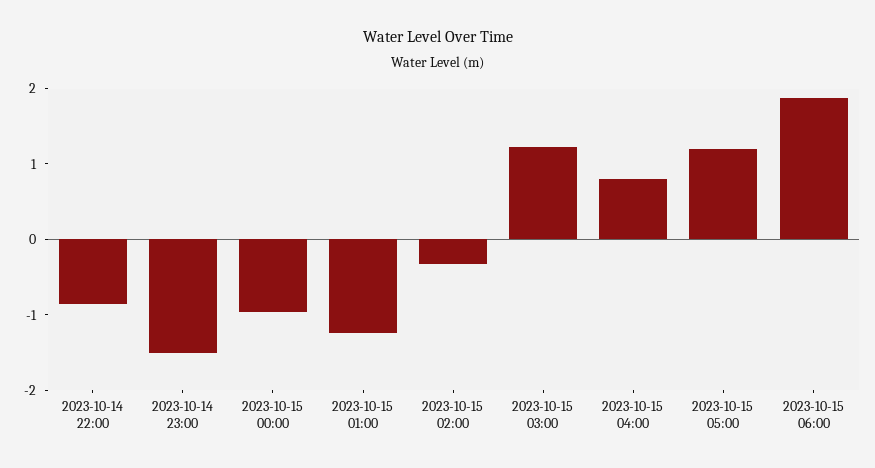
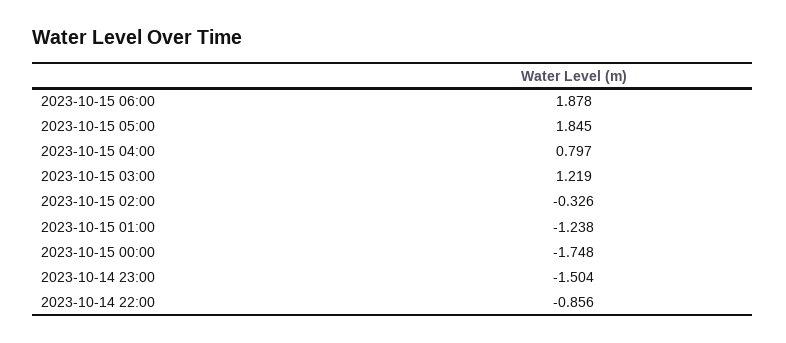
2023-10-15 00:00: -1 -> -1.748
2023-10-15 05:00: 1.2 -> 1.845

